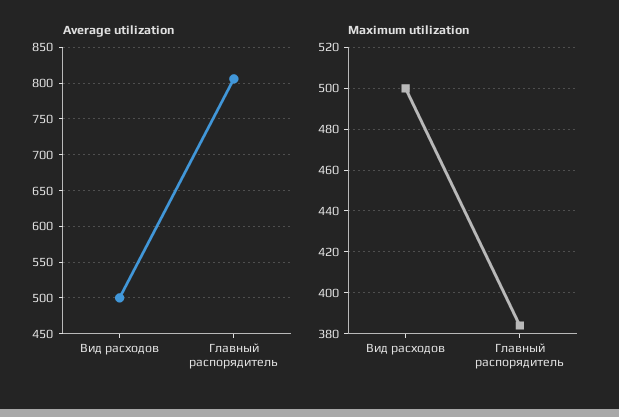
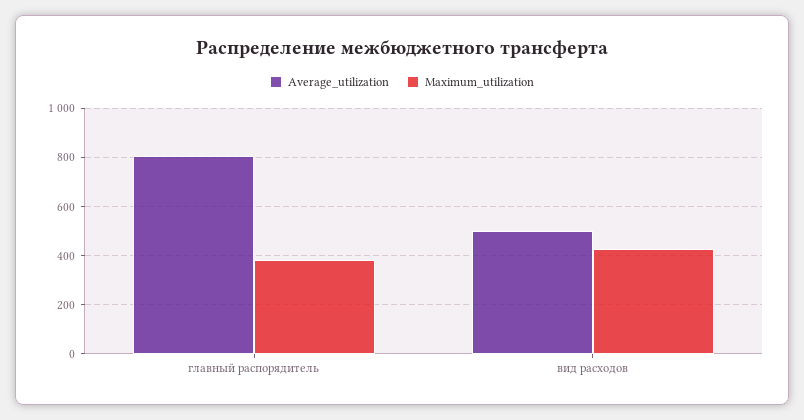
Maximum utilization, Вид расходов: 500 -> 425

